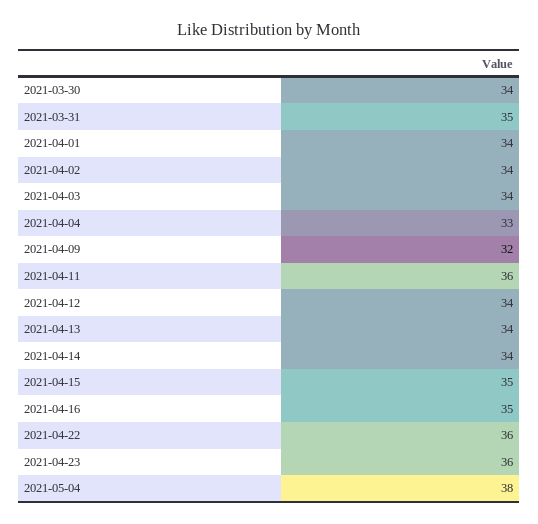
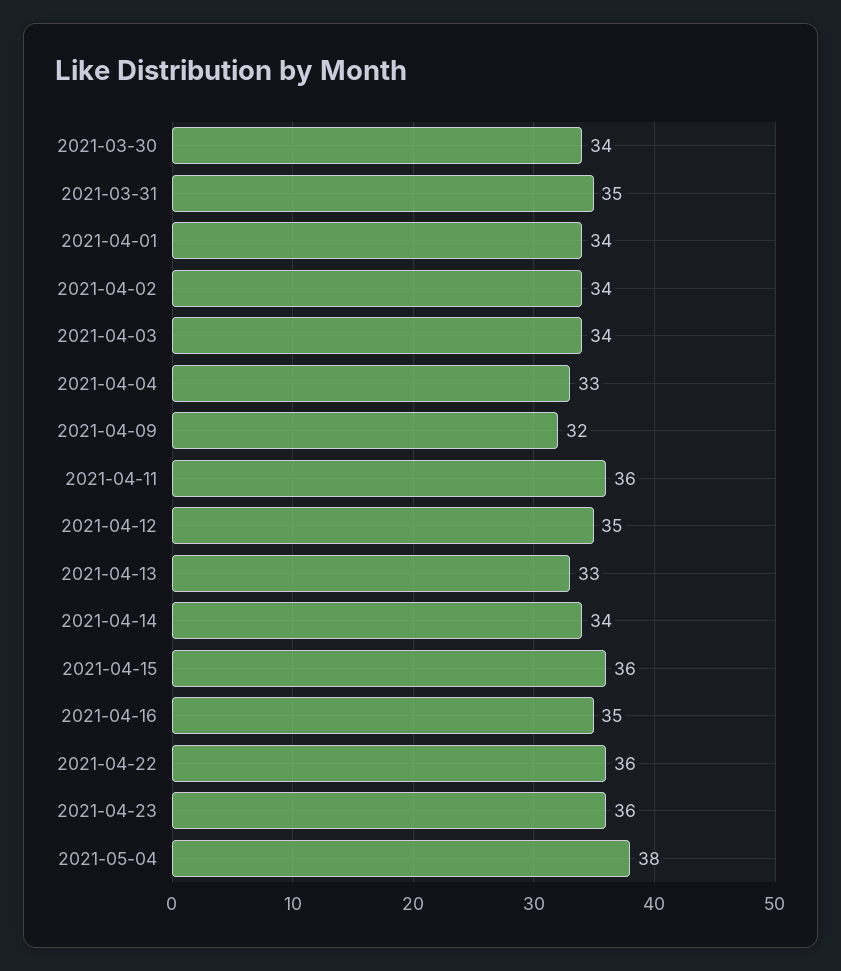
2021-04-12: 34 -> 35
2021-04-13: 34 -> 33
2021-04-15: 35 -> 36

